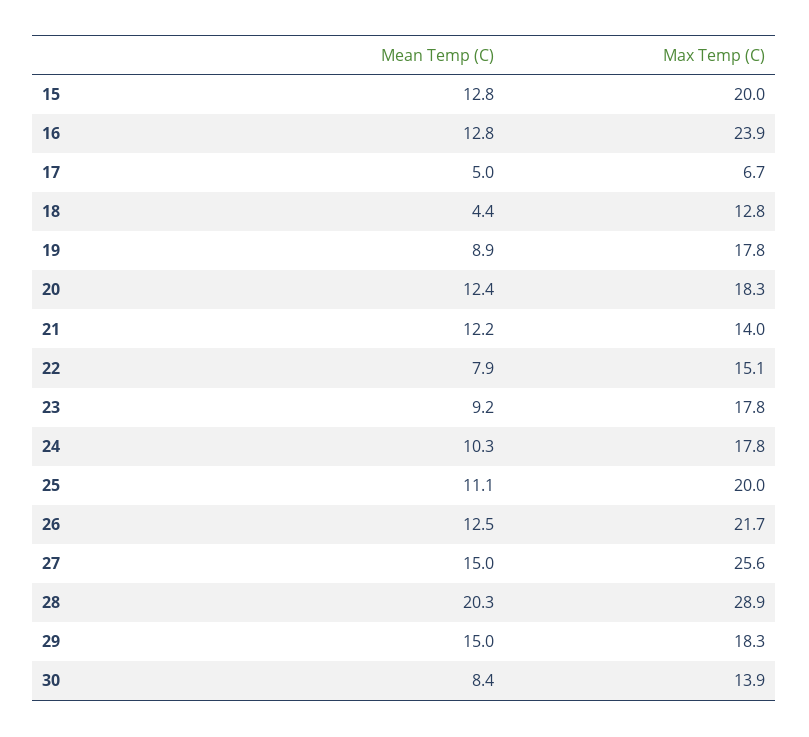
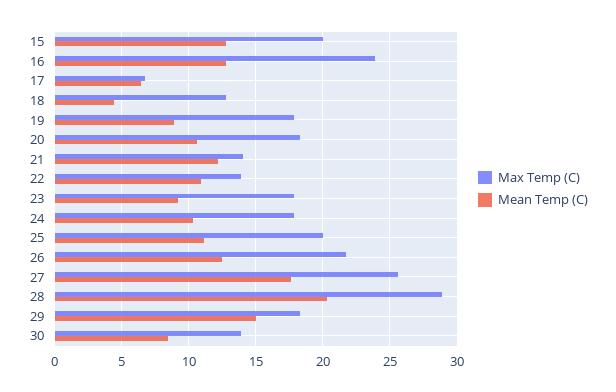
Mean Temp (C), 17: 5 -> 6.5
Mean Temp (C), 20: 12.4 -> 10.5
Mean Temp (C), 22: 7.9 -> 11
Max Temp (C), 22: 15.1 -> 14
Mean Temp (C), 27: 15 -> 17.5

